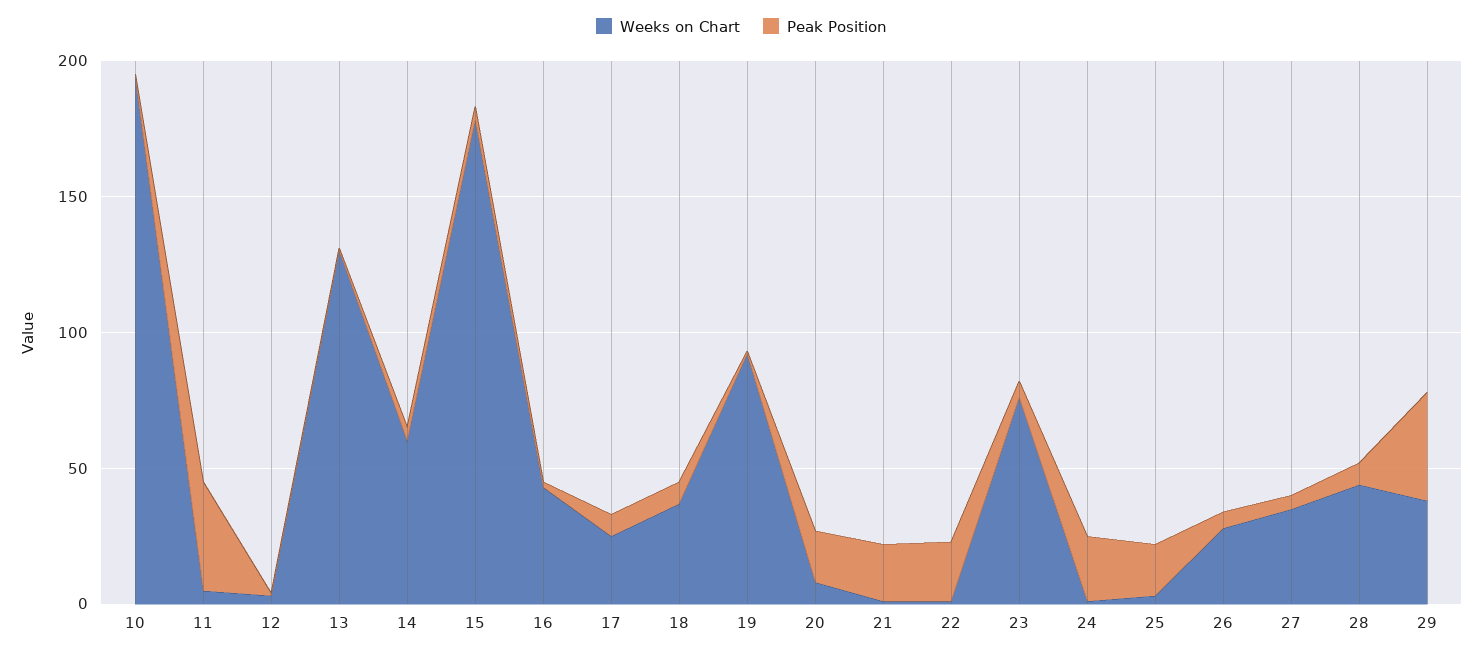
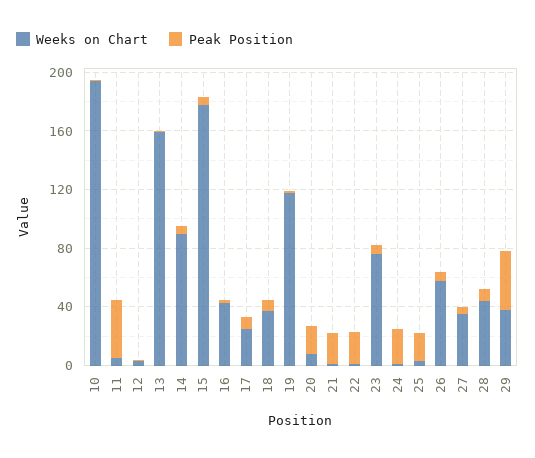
Weeks on Chart, 13: 130 -> 160
Weeks on Chart, 14: 60 -> 90
Weeks on Chart, 19: 90 -> 120
Weeks on Chart, 26: 30 -> 60

